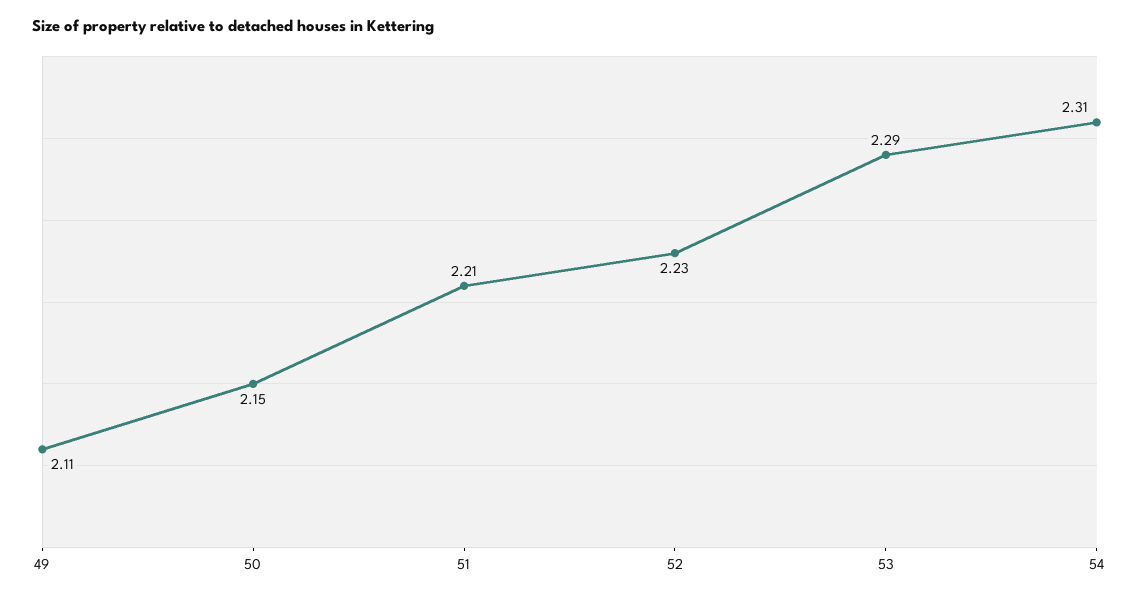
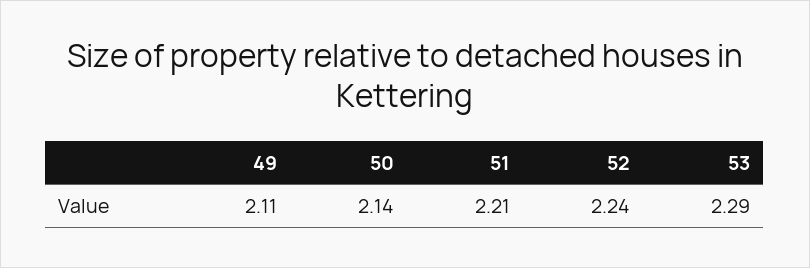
50: 2.15 -> 2.14
52: 2.23 -> 2.24
54: 2.31 -> none

